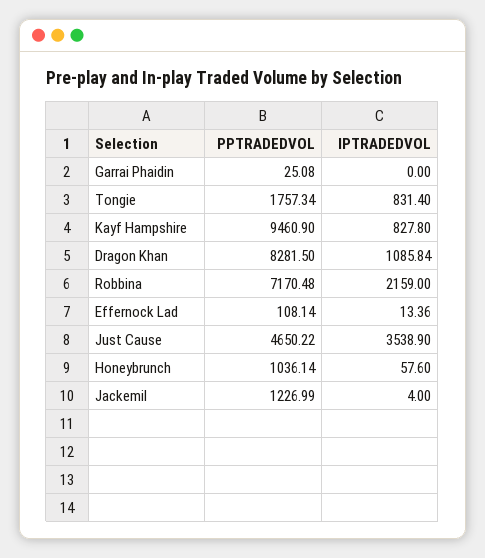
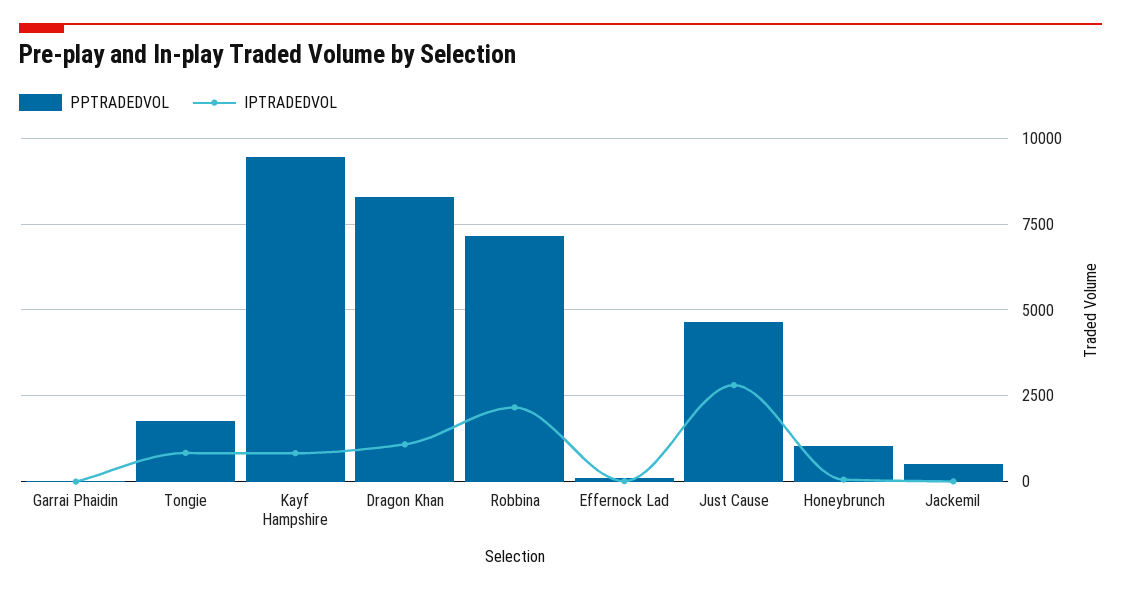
IPTRADEDVOL, Just Cause: 3538.9 -> 2750
PPTRADEDVOL, Jackemil: 1226.99 -> 500

